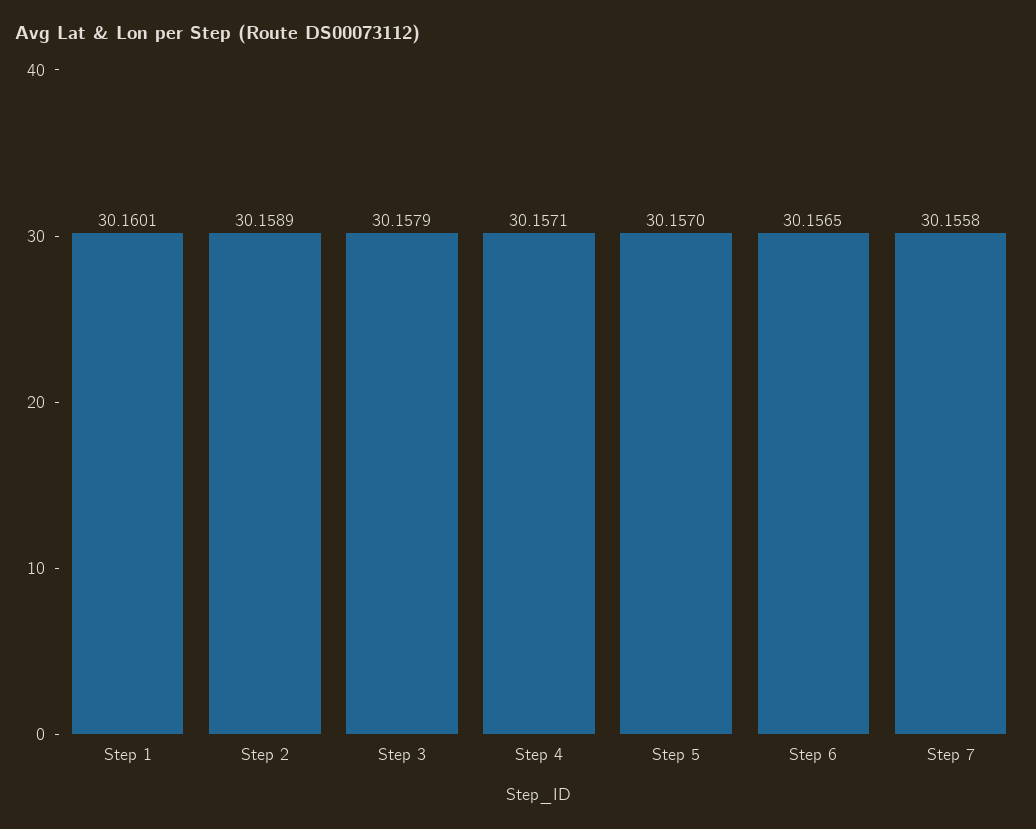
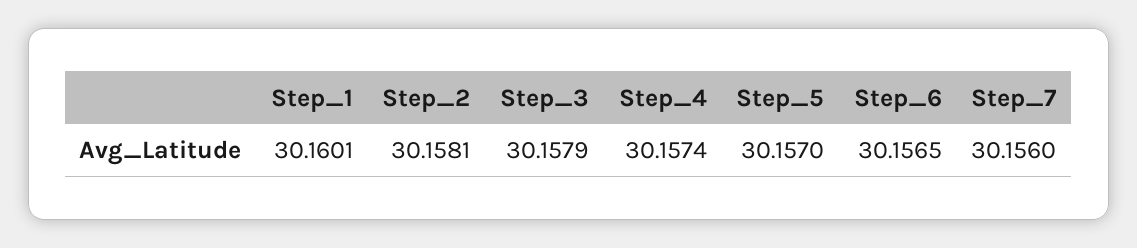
Step 2: 30.1589 -> 30.1581
Step 4: 30.1571 -> 30.1574
Step 7: 30.1558 -> 30.156

